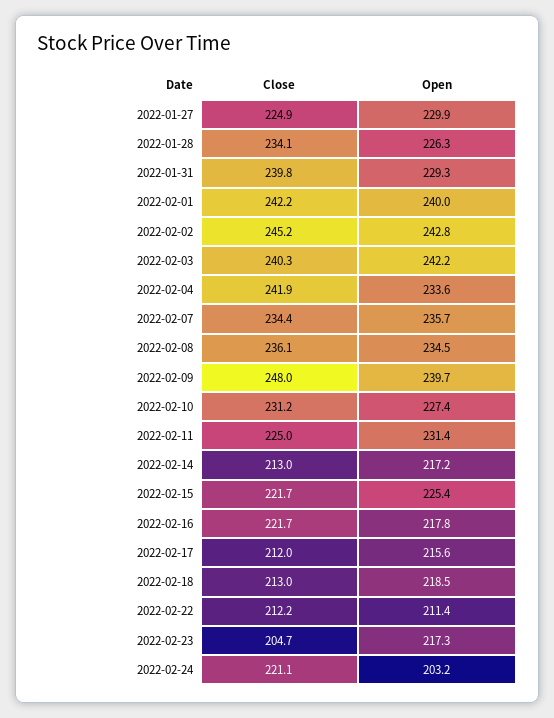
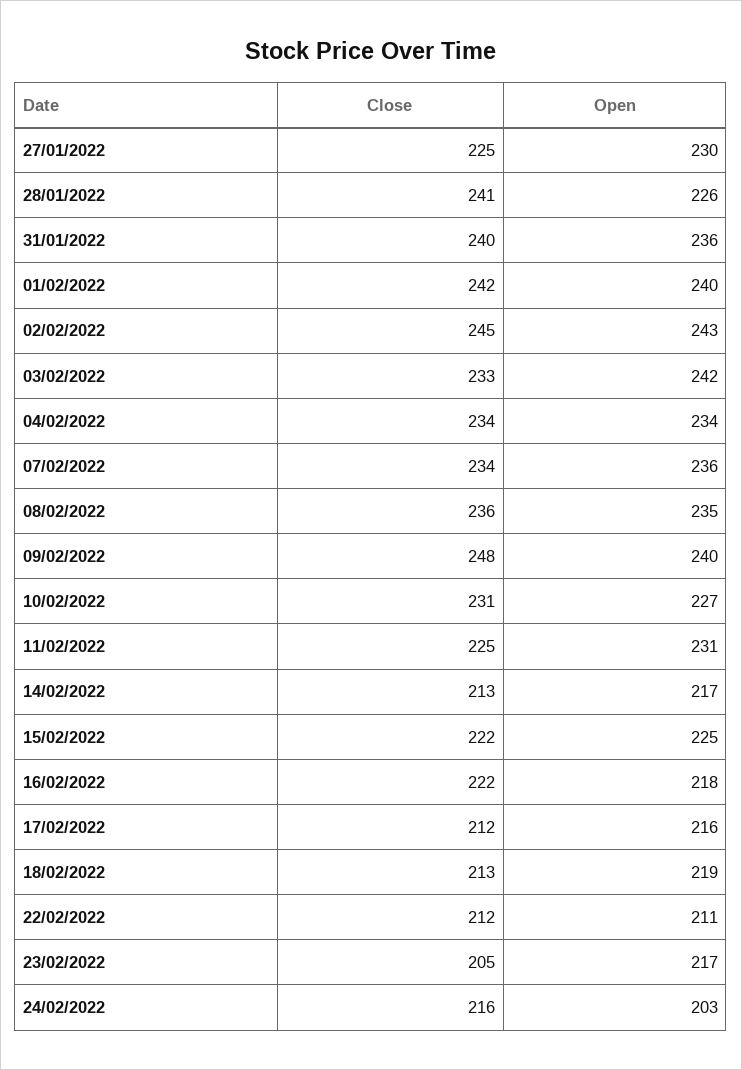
Close, 2022-01-28: 234.1 -> 241
Open, 2022-01-31: 229.3 -> 236
Close, 2022-02-03: 240.3 -> 233
Close, 2022-02-04: 241.9 -> 234
Close, 2022-02-24: 221.1 -> 216

